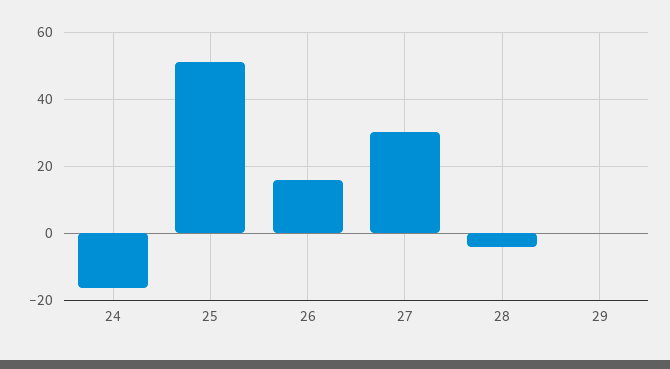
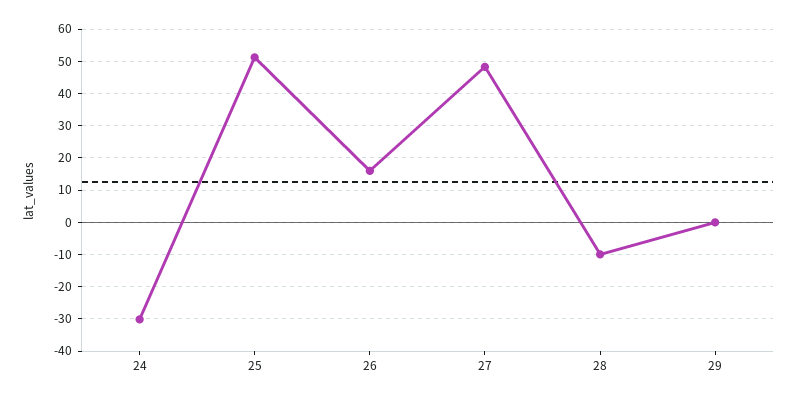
24: -16 -> -30
27: 30 -> 48
28: -4 -> -10

